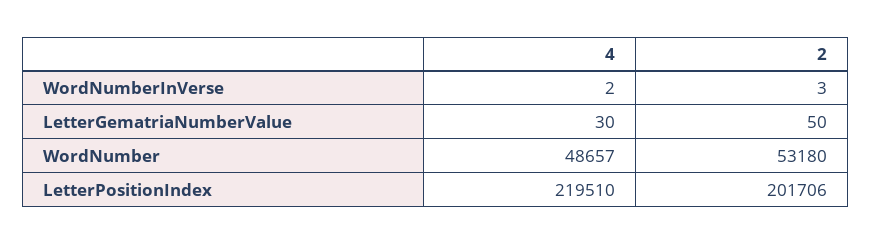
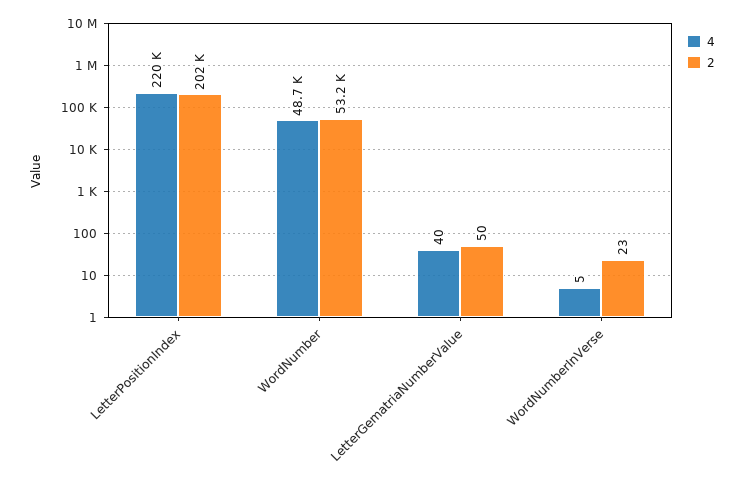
4, WordNumberInVerse: 2 -> 5
2, WordNumberInVerse: 3 -> 23
4, LetterGematriaNumberValue: 30 -> 40

